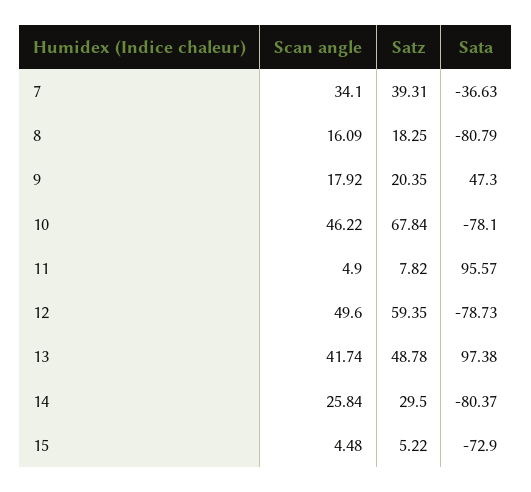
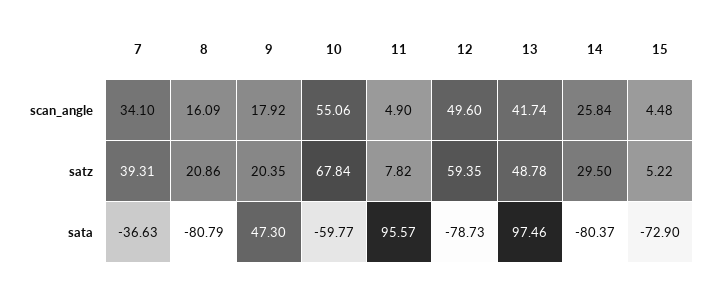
Satz, 8: 18.25 -> 20.86
Scan angle, 10: 46.22 -> 55.06
Sata, 10: -78.1 -> -59.77
Sata, 13: 97.38 -> 97.46

